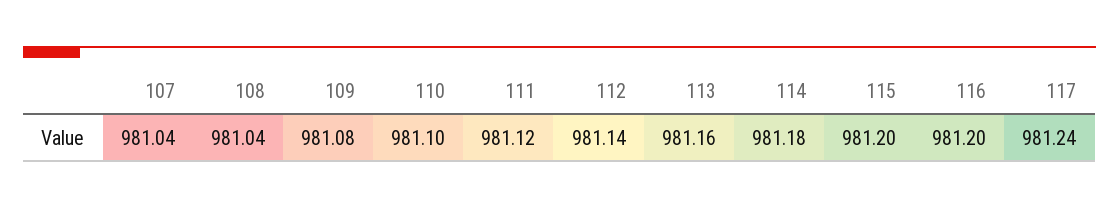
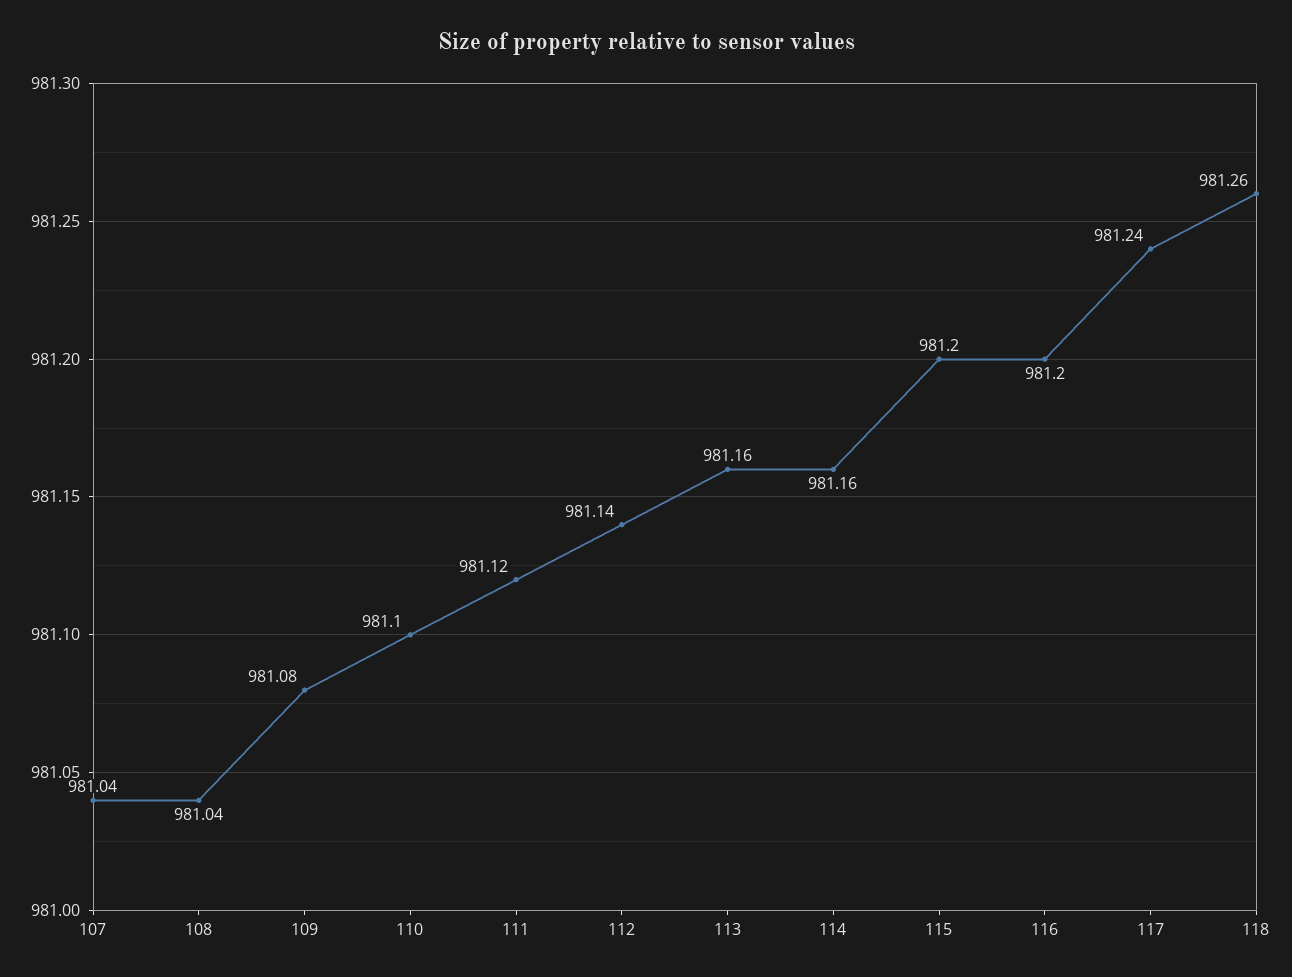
114: 981.18 -> 981.16
118: none -> 981.26

